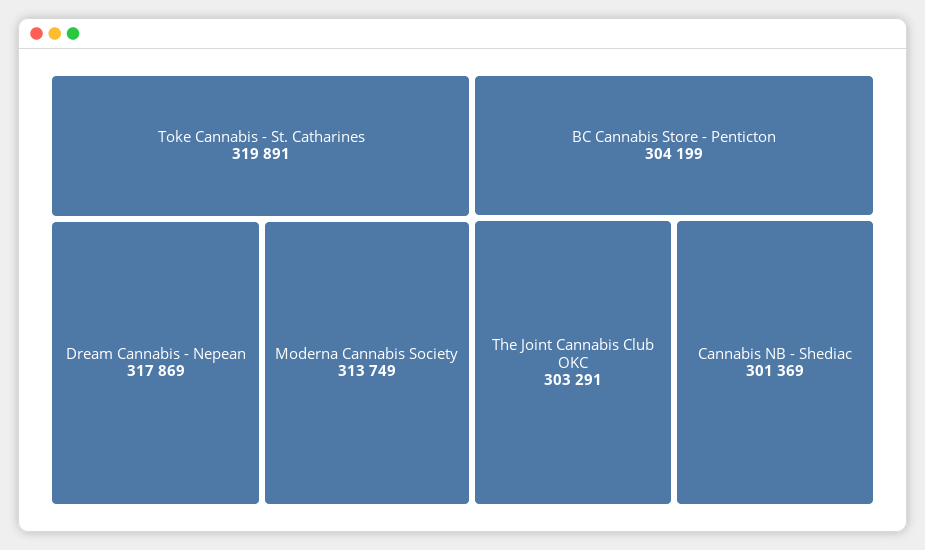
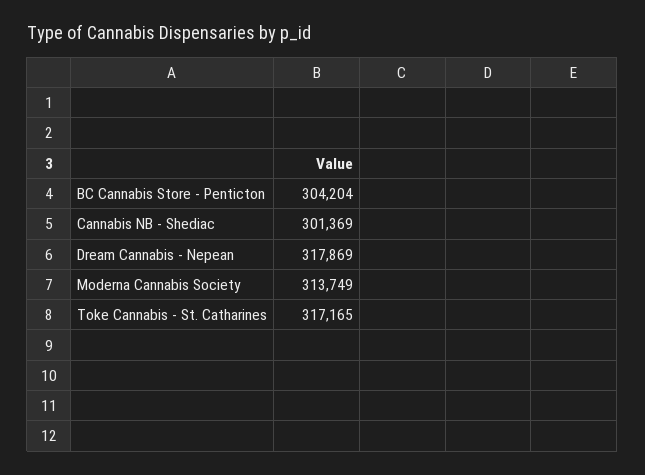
Toke Cannabis - St. Catharines: 319891 -> 317165
BC Cannabis Store - Penticton: 304199 -> 304204
The Joint Cannabis Club OKC: 303291 -> none

